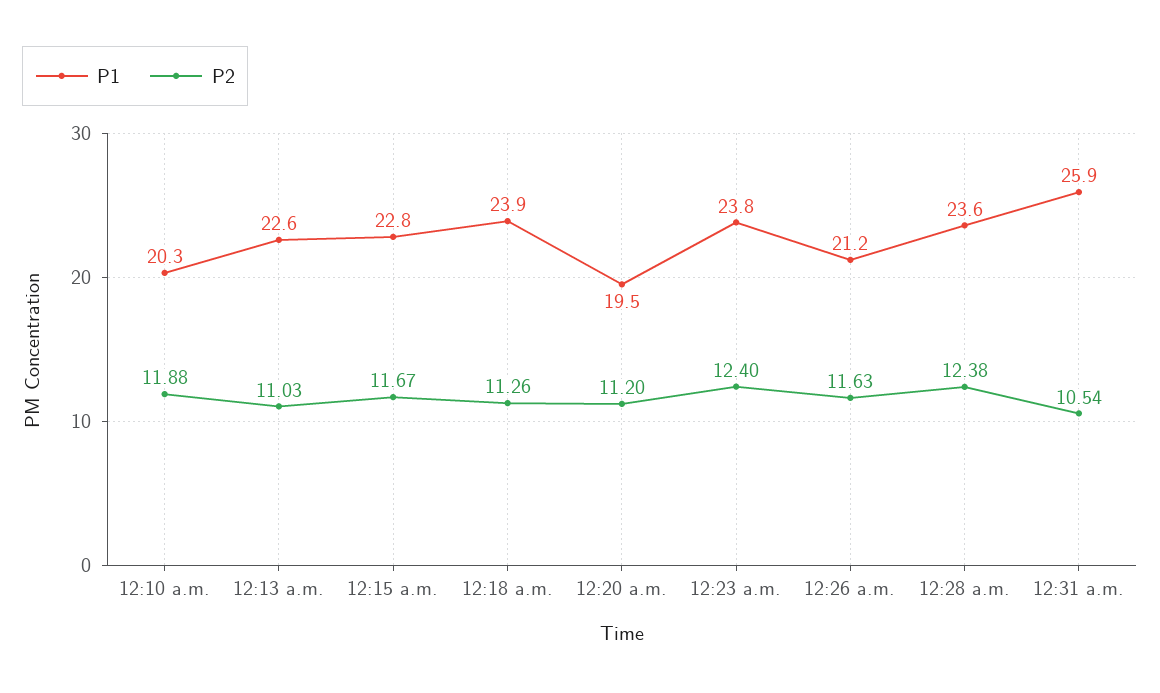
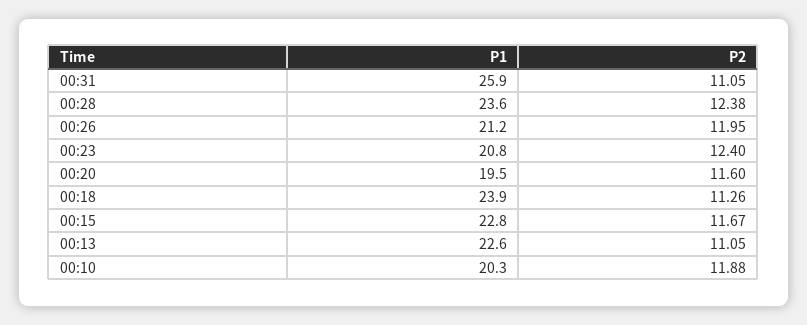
P2, 12:13 a.m.: 11.03 -> 11.05
P2, 12:20 a.m.: 11.2 -> 11.6
P1, 12:23 a.m.: 23.8 -> 20.8
P2, 12:26 a.m.: 11.63 -> 11.95
P2, 12:31 a.m.: 10.54 -> 11.05

